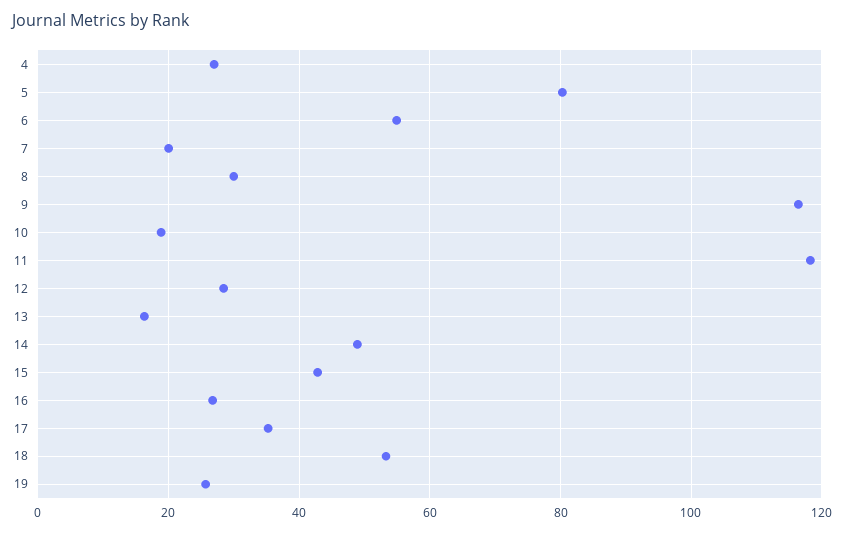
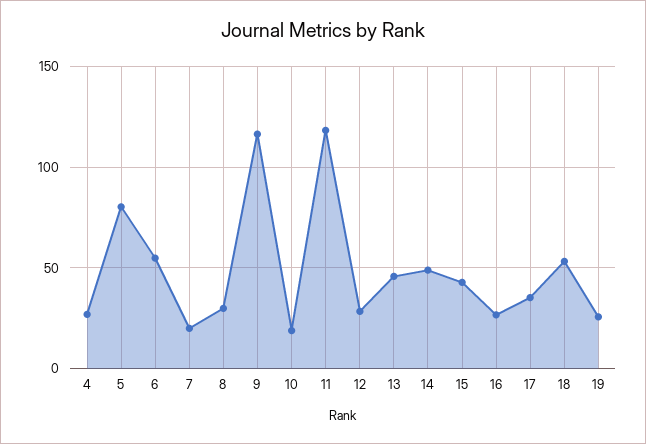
13: 16 -> 45

